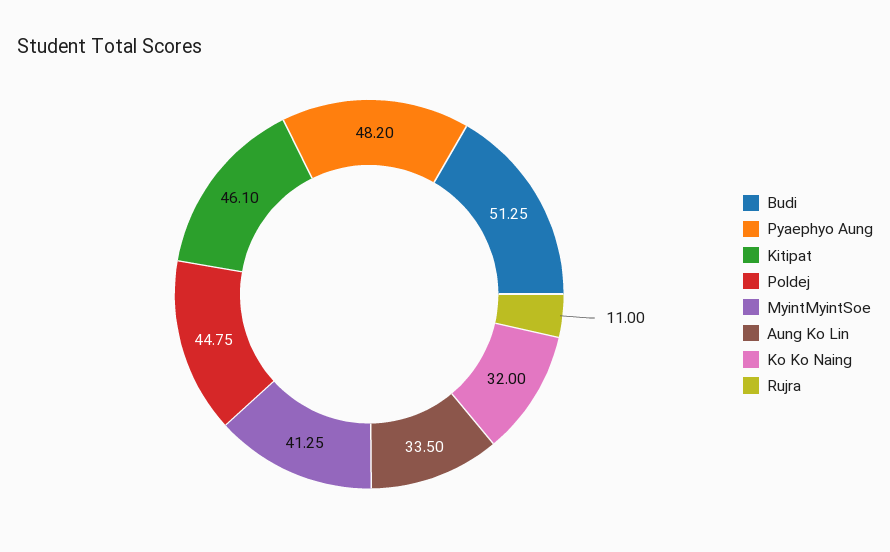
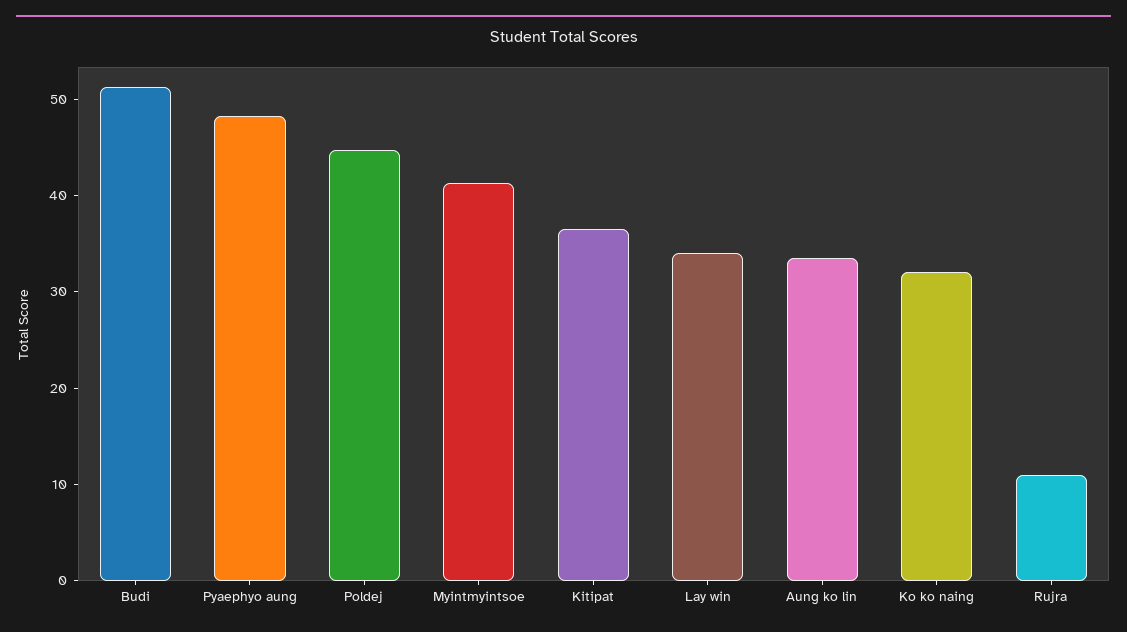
Kitipat: 46.1 -> 36
Lay win: none -> 34

